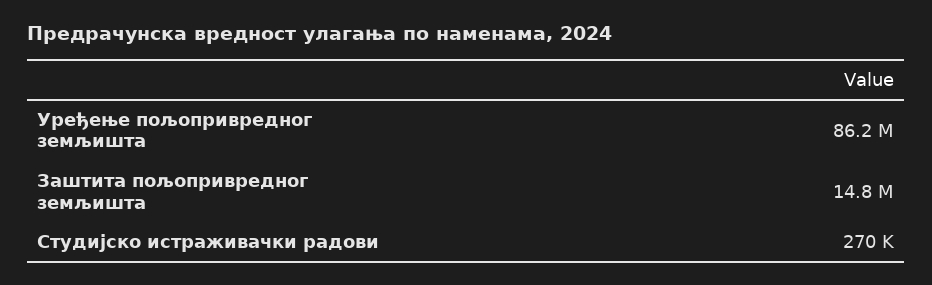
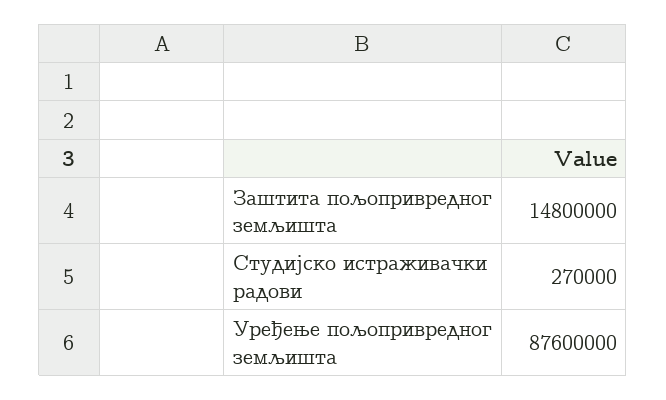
Уређење пољопривредног земљишта: 86200000 -> 87600000

